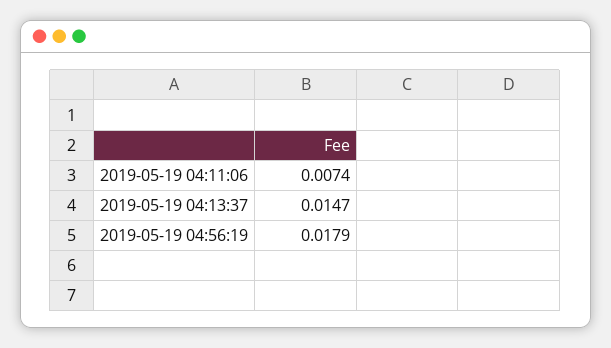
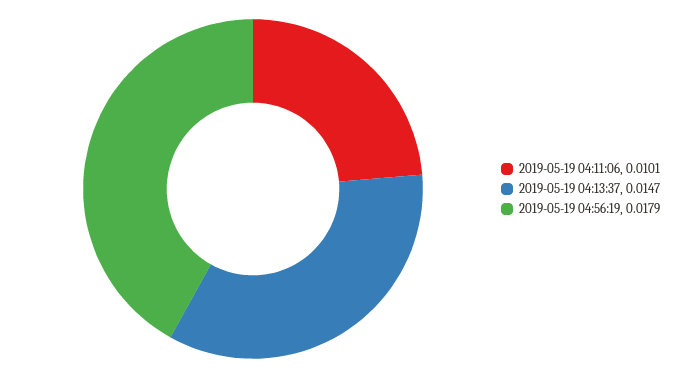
2019-05-19 04:11:06: 0.0074 -> 0.0101

